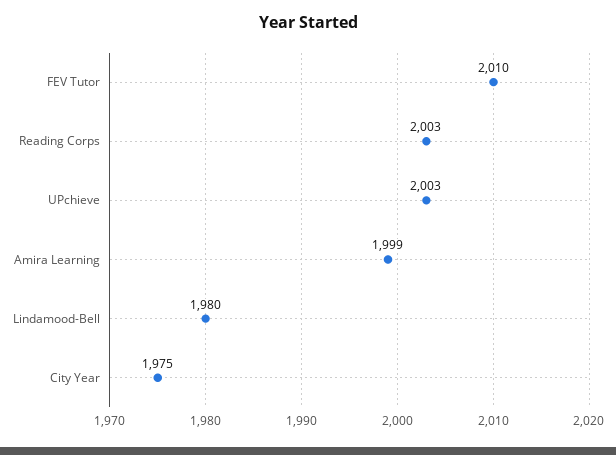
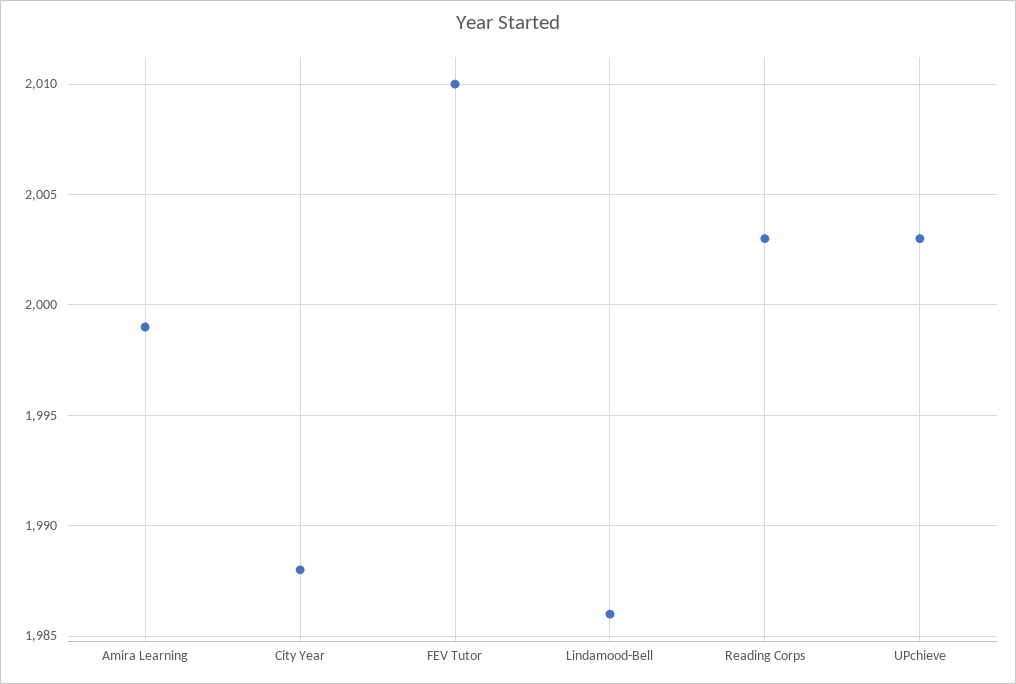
Lindamood-Bell: 1980 -> 1986
City Year: 1975 -> 1988

